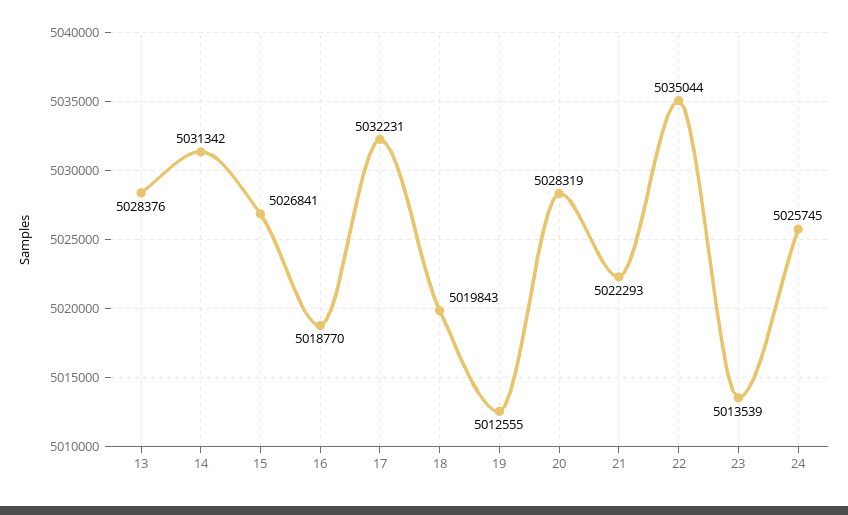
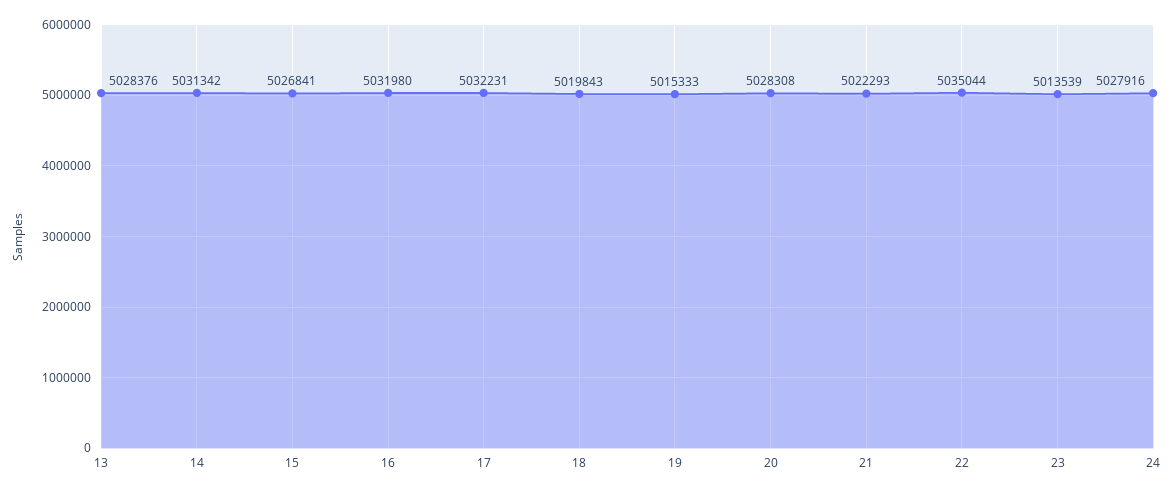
16: 5018770 -> 5031980
19: 5012555 -> 5015333
20: 5028319 -> 5028308
24: 5025745 -> 5027916

